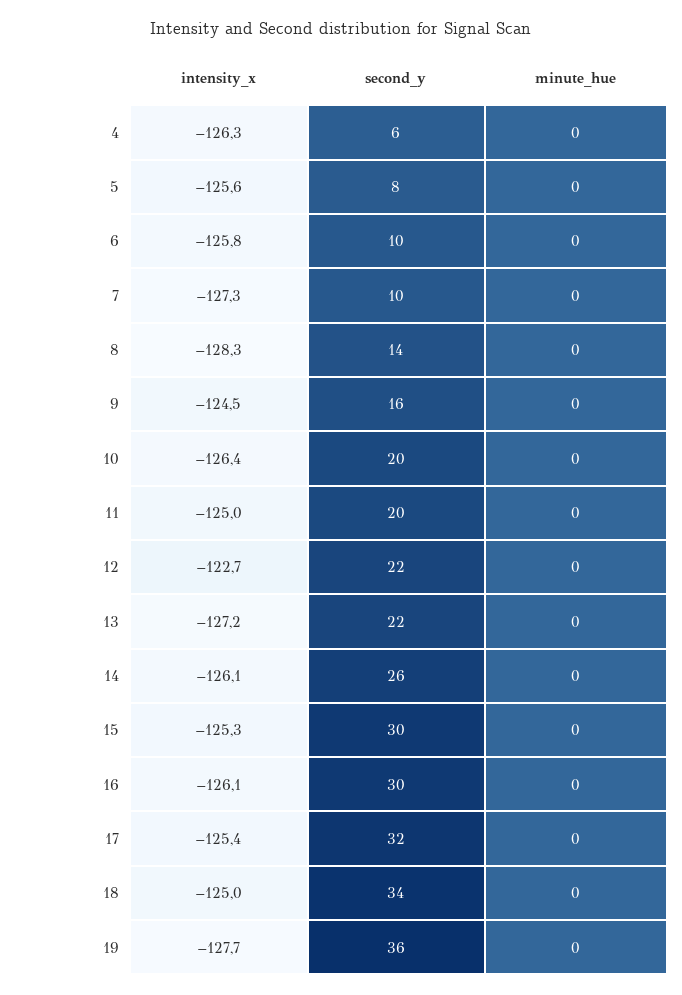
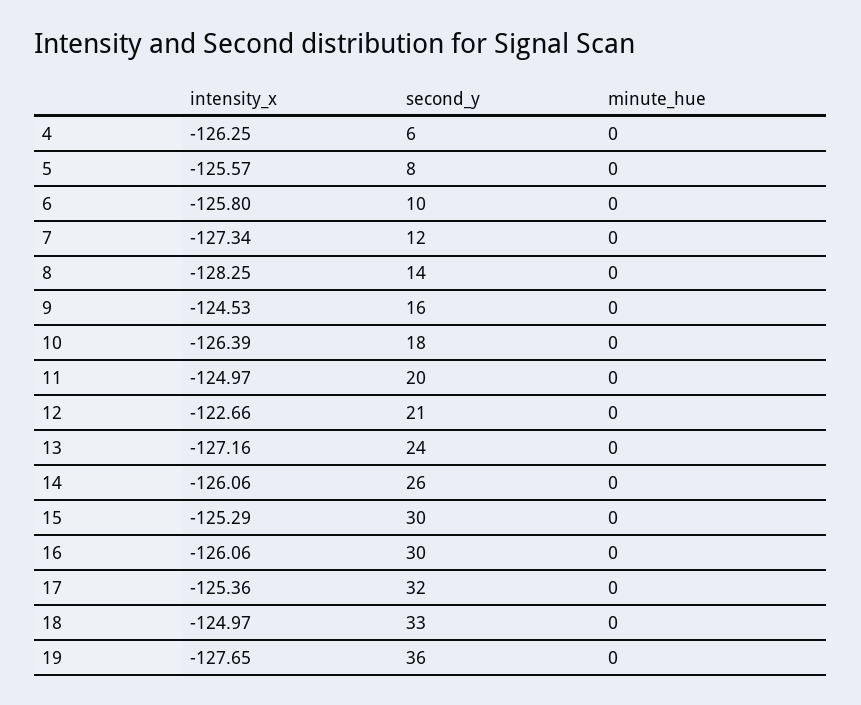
second_y, 7: 10 -> 12
second_y, 10: 20 -> 18
second_y, 12: 22 -> 21
second_y, 13: 22 -> 24
second_y, 18: 34 -> 33

